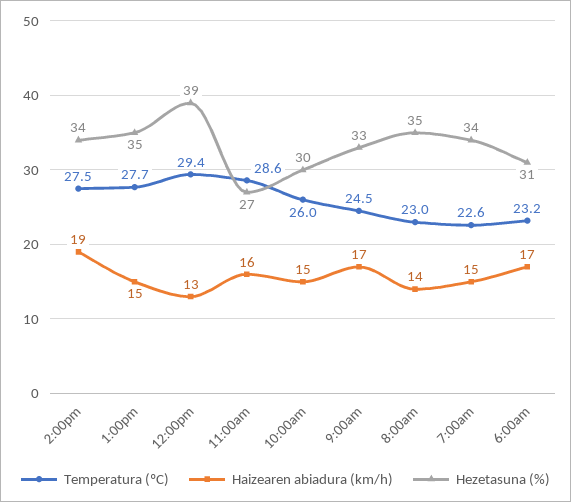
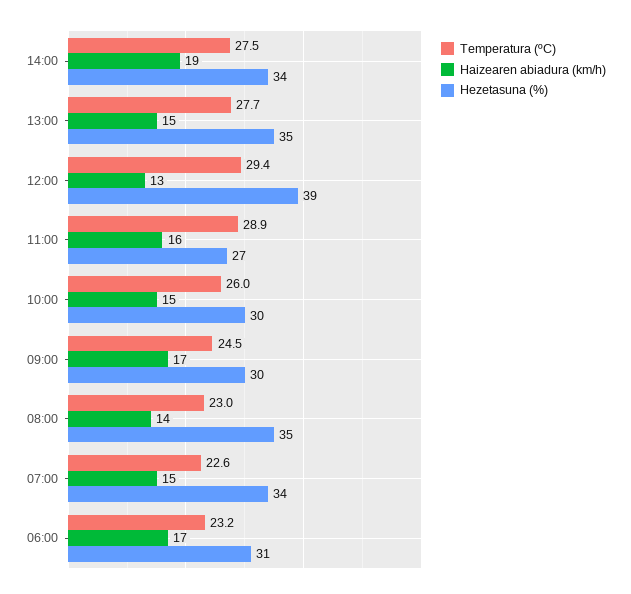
Temperatura (ºC), 11:00am: 28.6 -> 28.9
Hezetasuna (%), 9:00am: 33 -> 30

